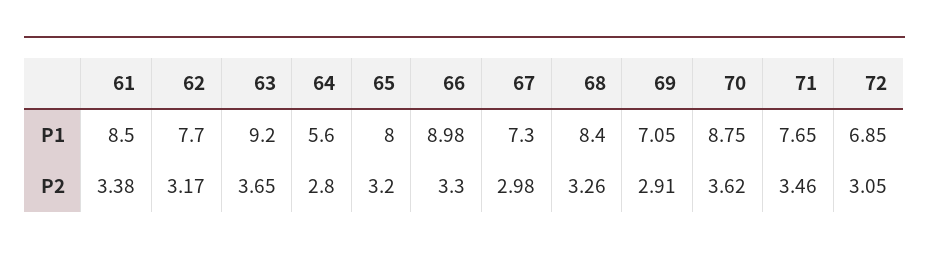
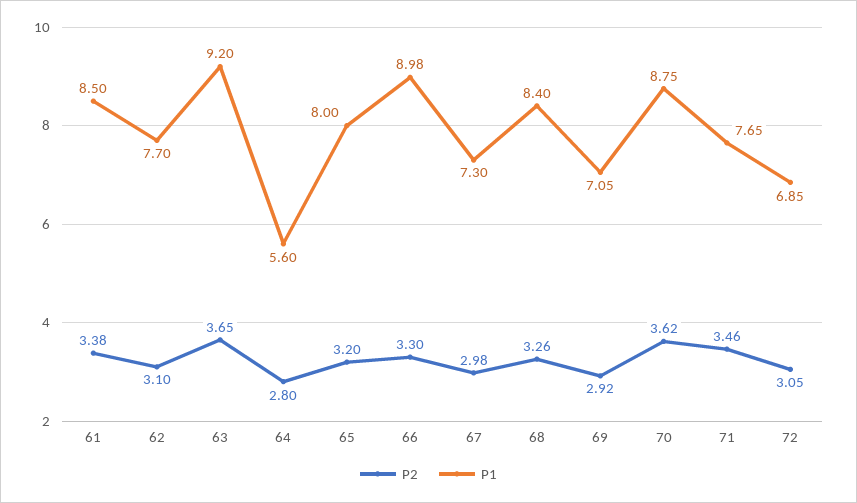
P2, 62: 3.17 -> 3.1
P2, 69: 2.91 -> 2.92

